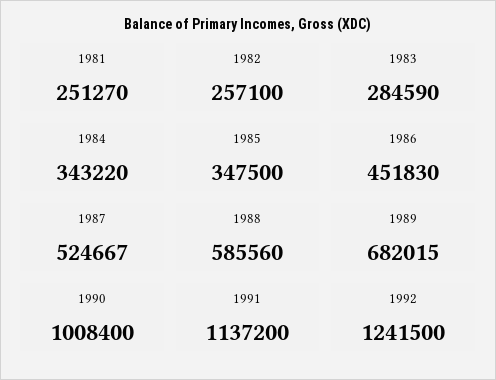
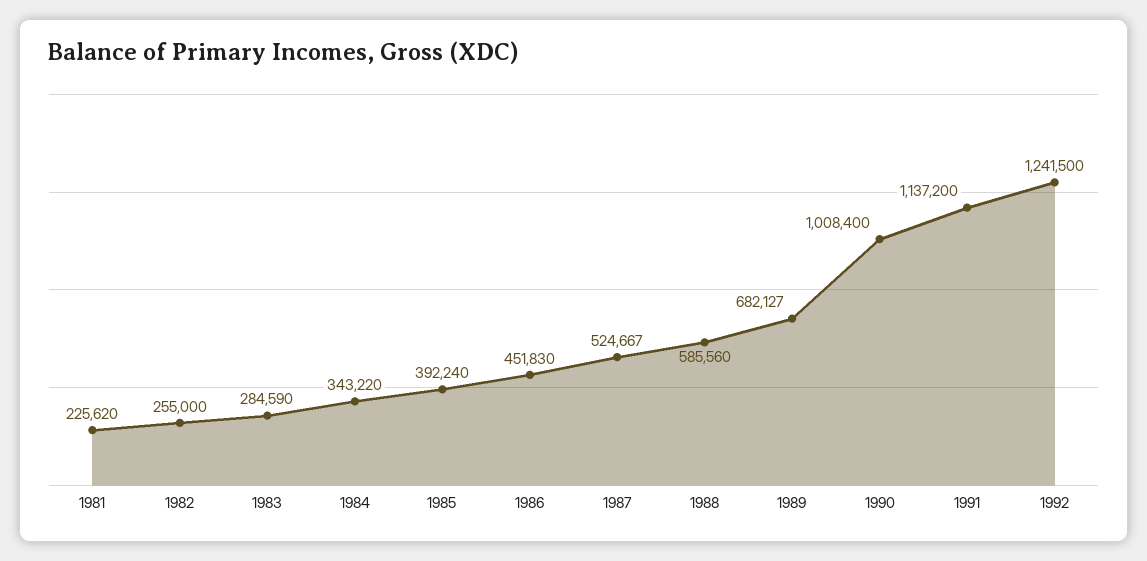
1981: 251270 -> 225620
1982: 257100 -> 255000
1985: 347500 -> 392240
1989: 682015 -> 682127

